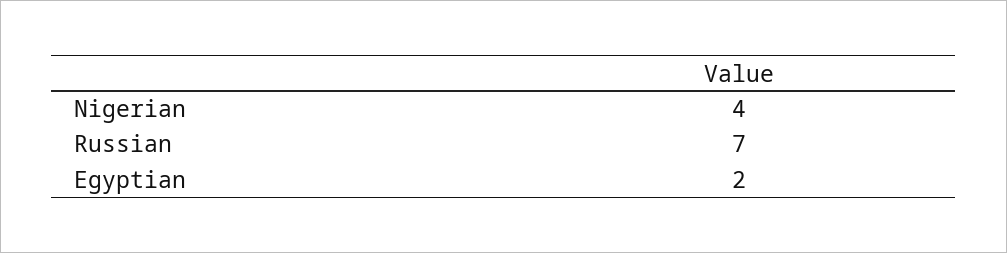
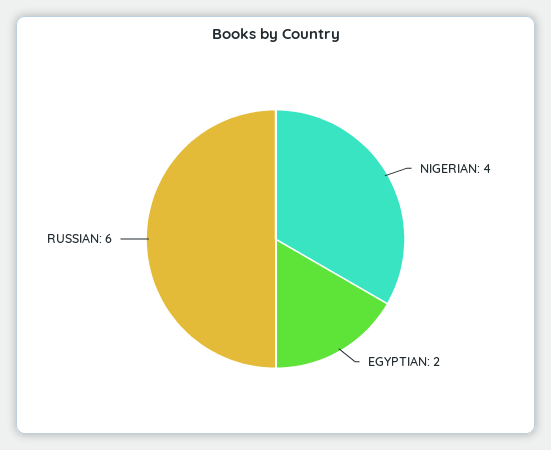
Russian: 7 -> 6

